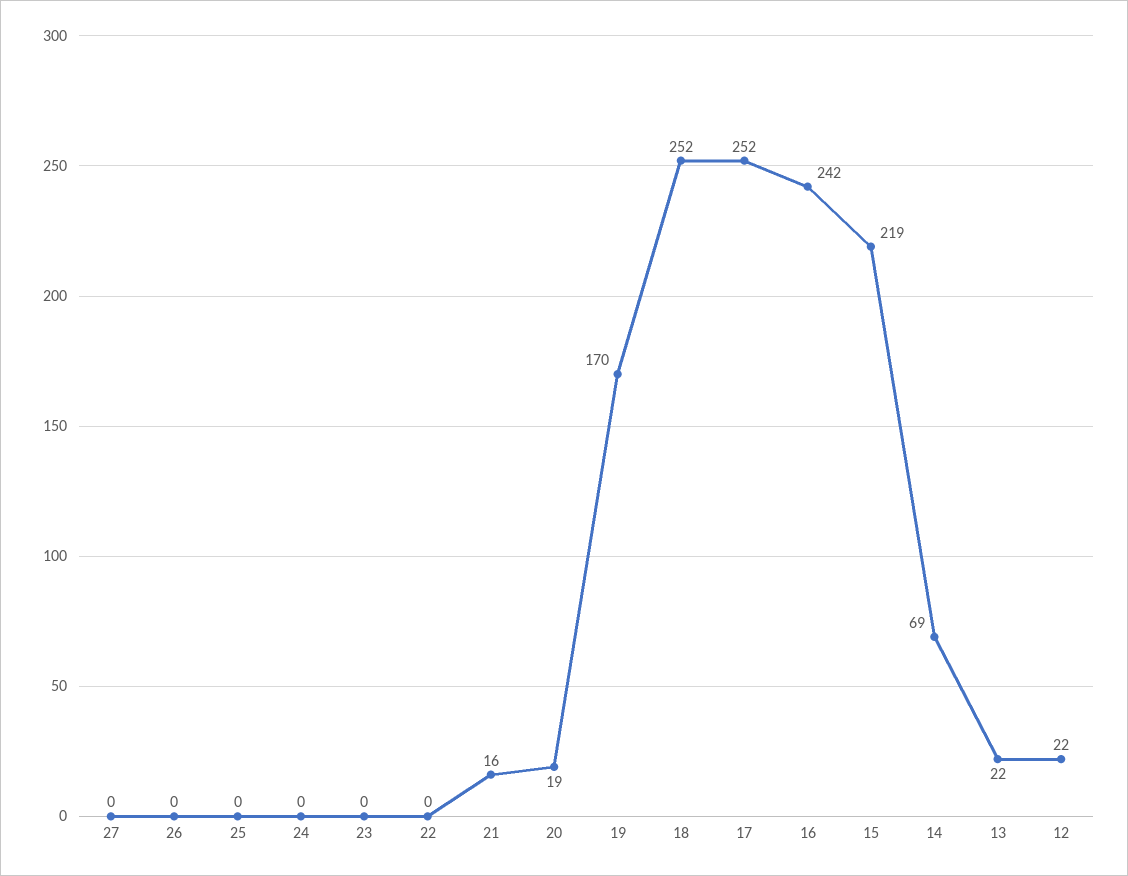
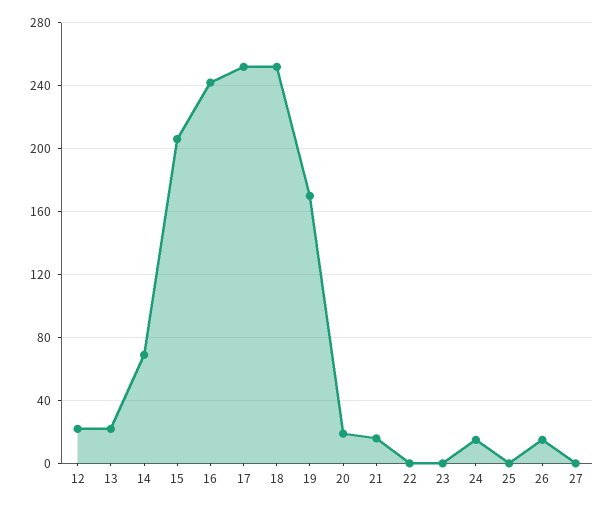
26: 0 -> 15
24: 0 -> 15
15: 219 -> 205

